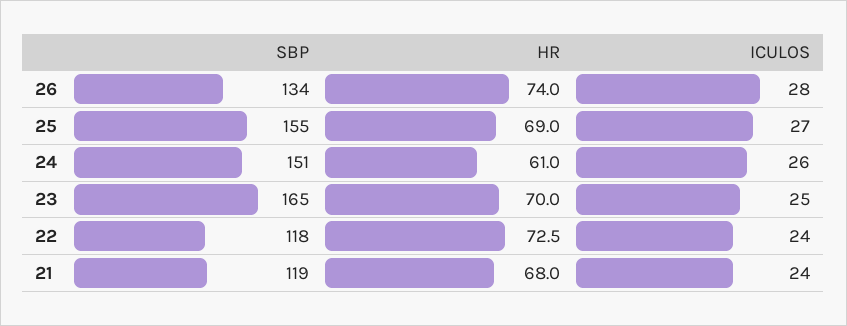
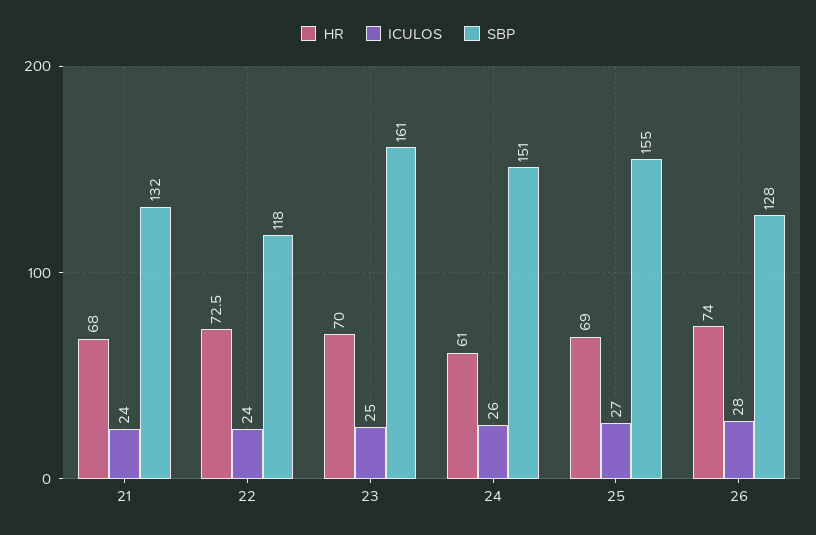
SBP, 26: 134 -> 128
SBP, 23: 165 -> 161
SBP, 21: 119 -> 132

